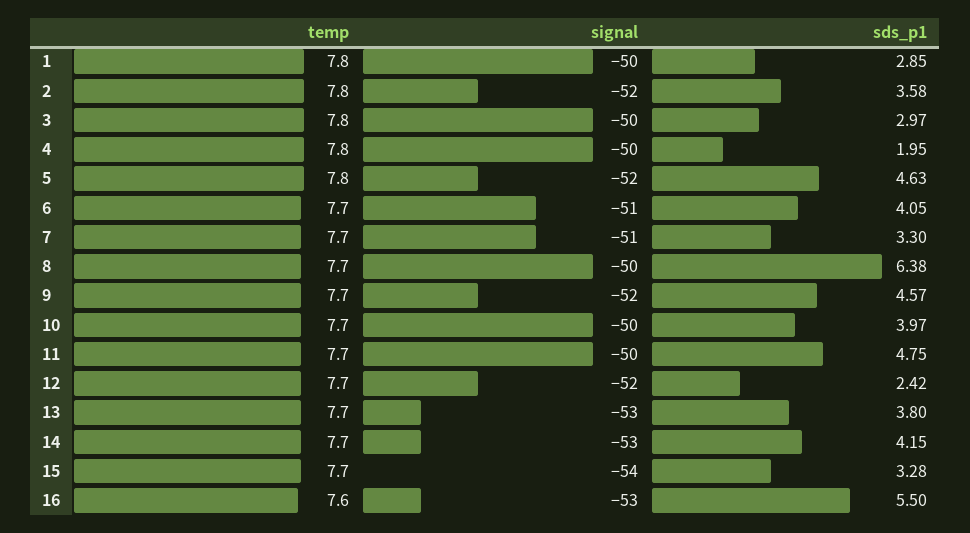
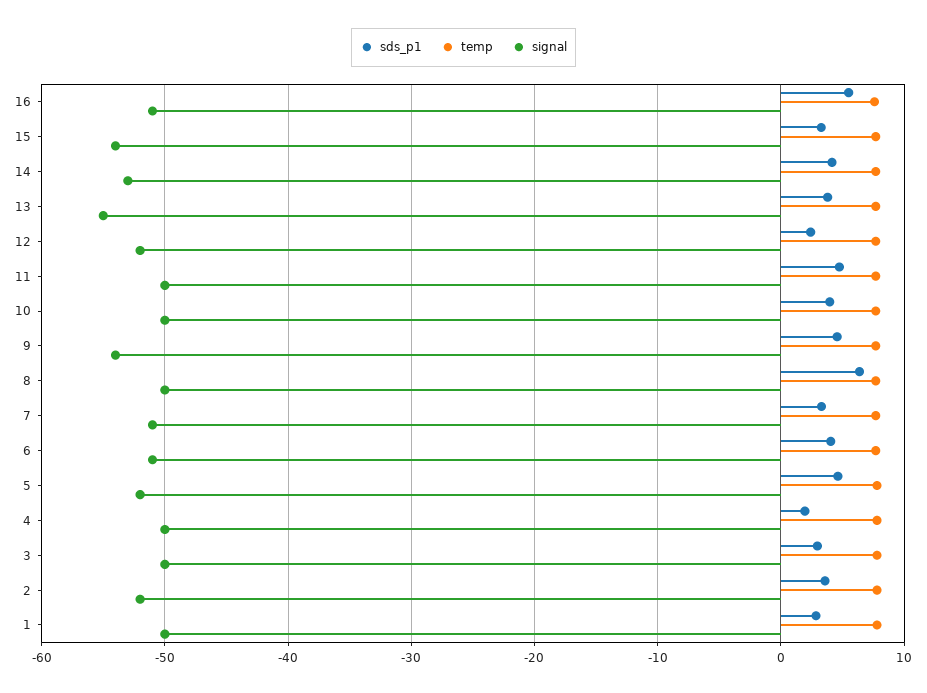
signal, 9: -52 -> -54
signal, 13: -53 -> -55
signal, 16: -53 -> -51

